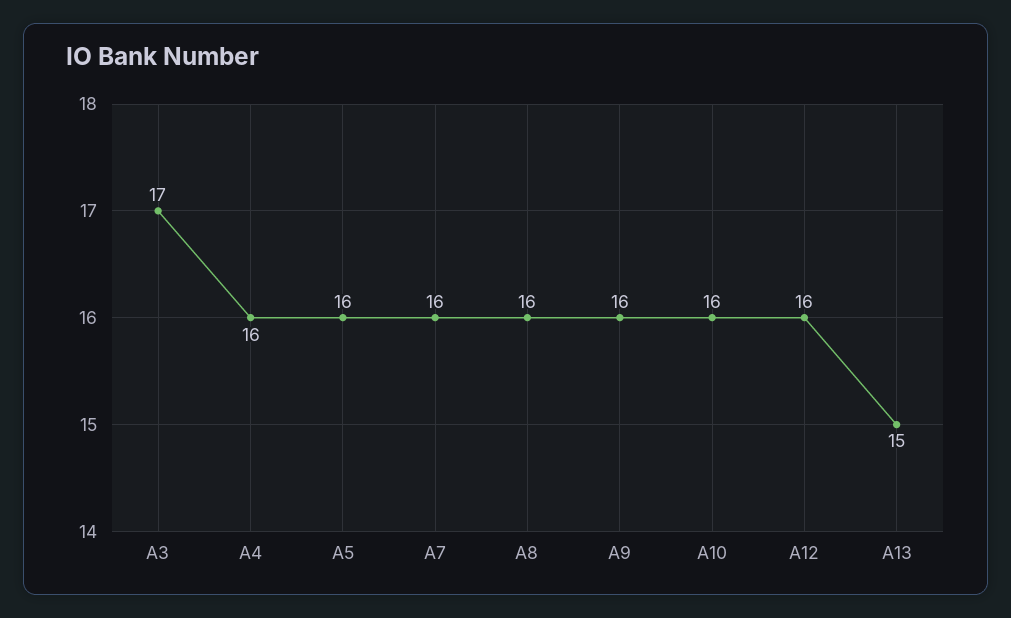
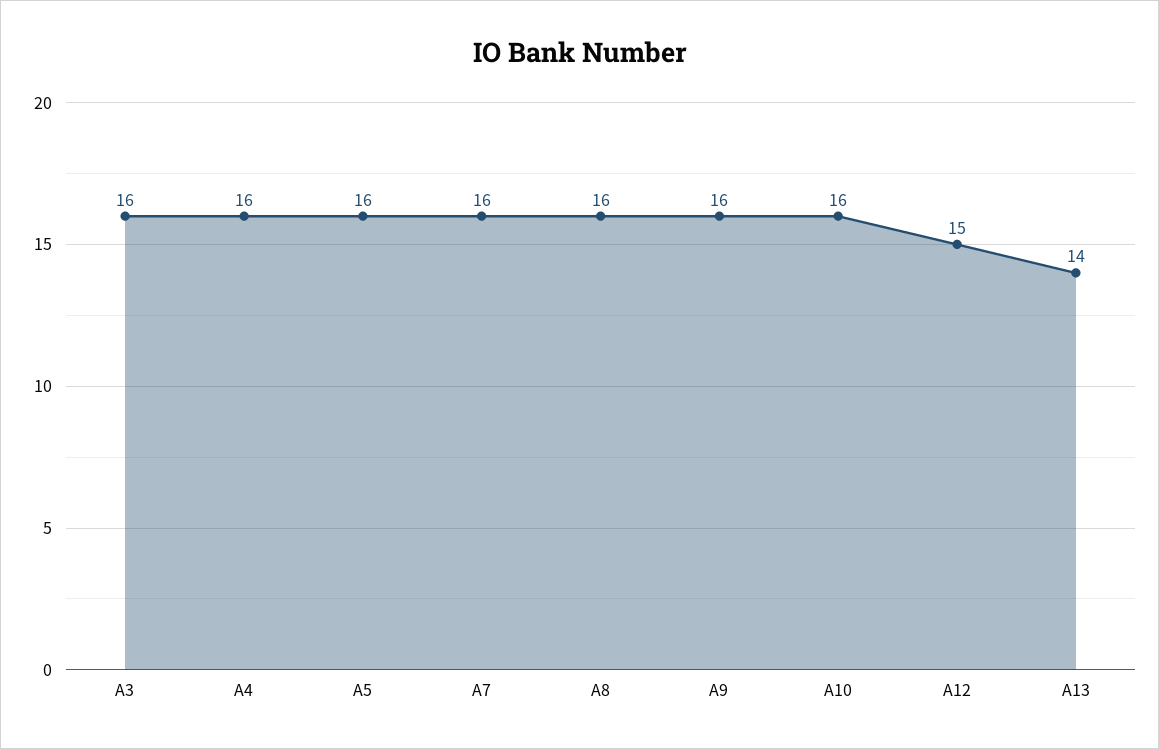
A3: 17 -> 16
A12: 16 -> 15
A13: 15 -> 14

